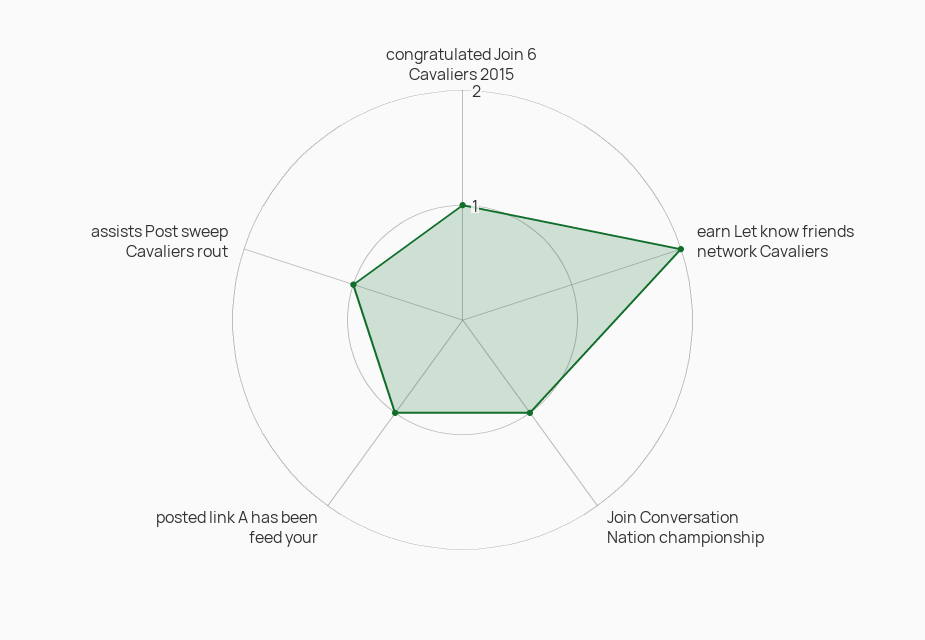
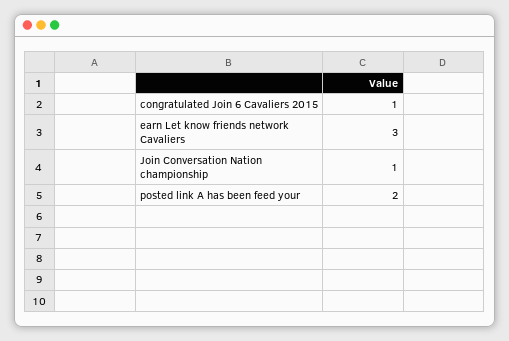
earn Let know friends network Cavaliers: 2 -> 3
posted link A has been feed your: 1 -> 2
assists Post sweep Cavaliers rout: 1 -> none

